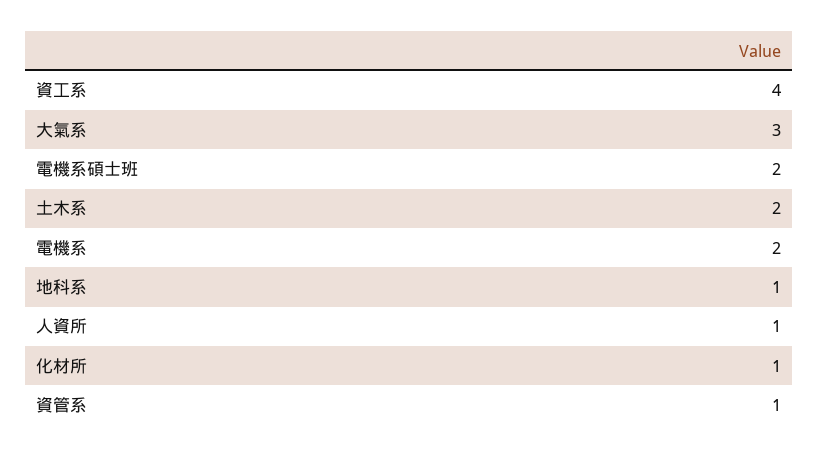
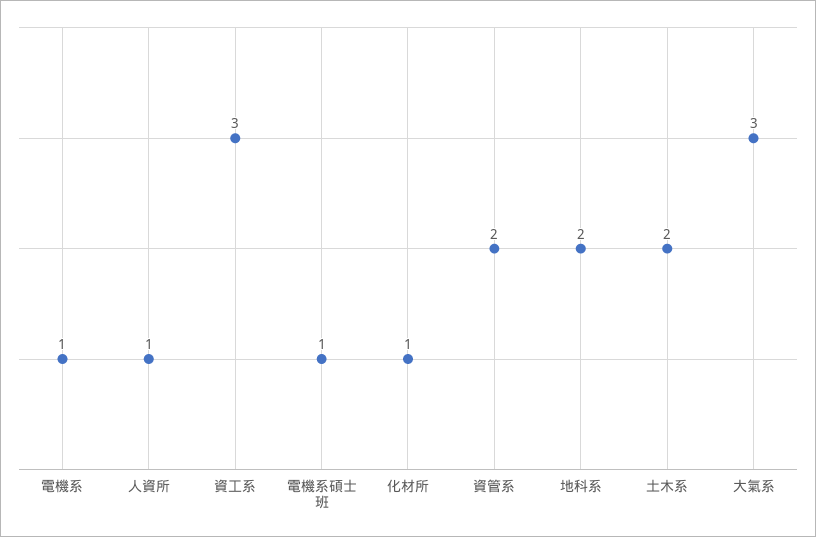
資工系: 4 -> 3
電機系碩士班: 2 -> 1
電機系: 2 -> 1
地科系: 1 -> 2
資管系: 1 -> 2

